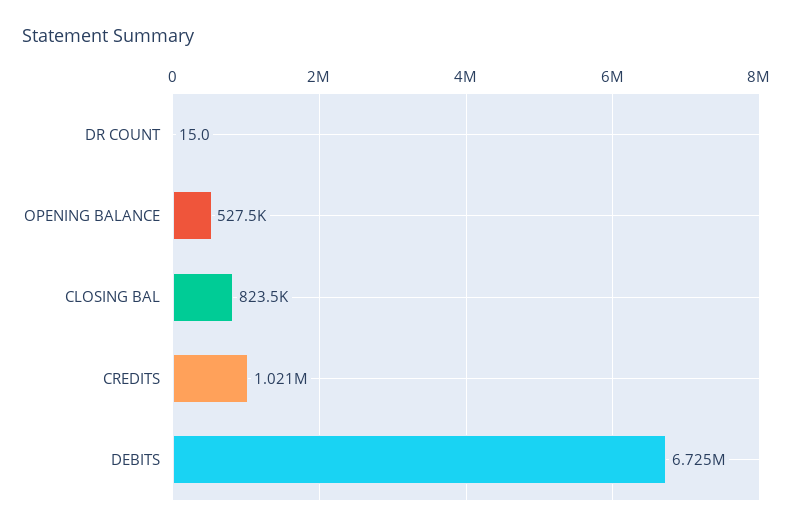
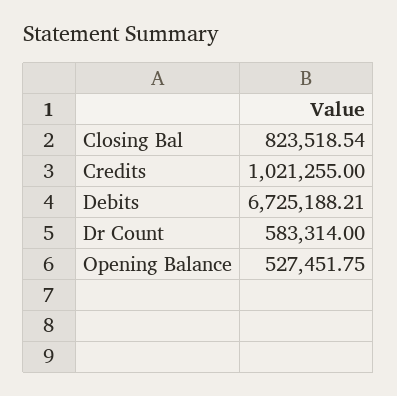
DR COUNT: 15 -> 583314

